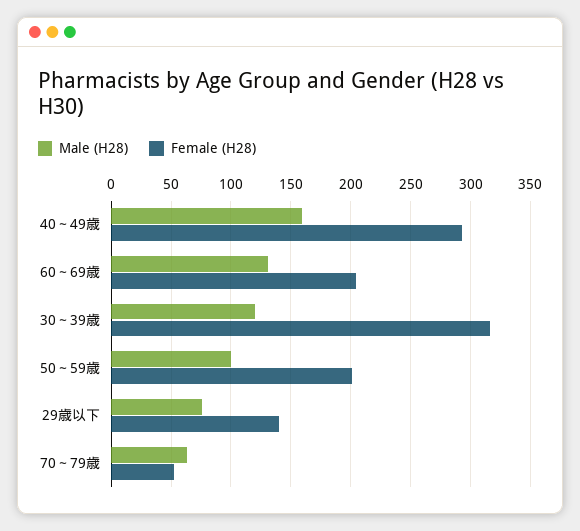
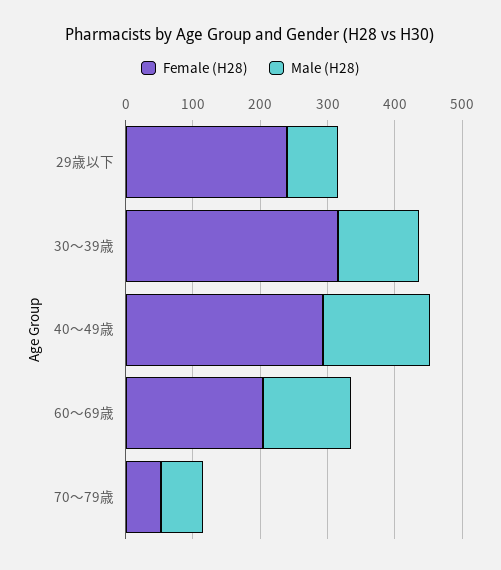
Male (H28), 50～59歳: 100 -> none
Female (H28), 50～59歳: 200 -> none
Female (H28), 29歳以下: 140 -> 240

